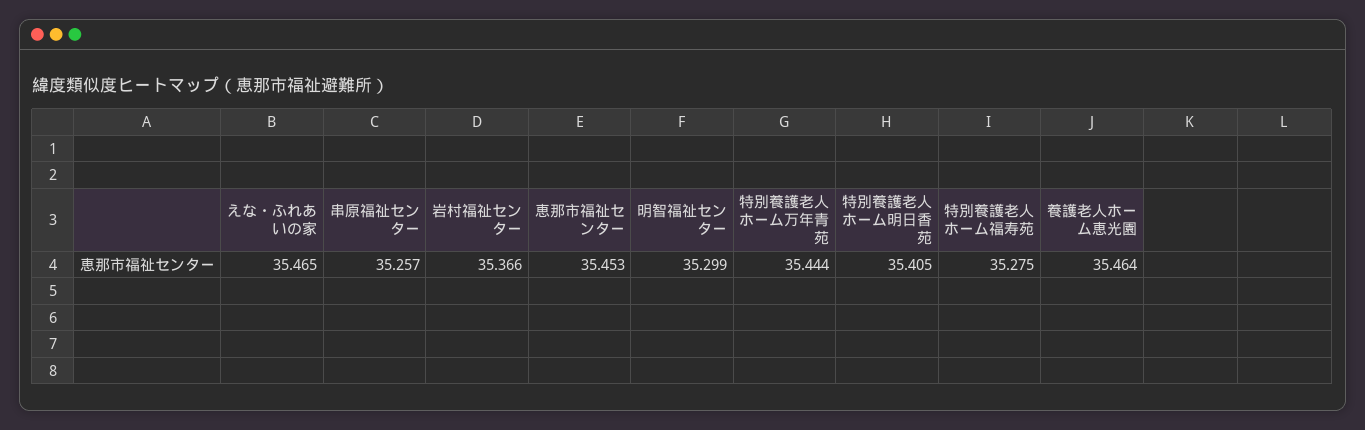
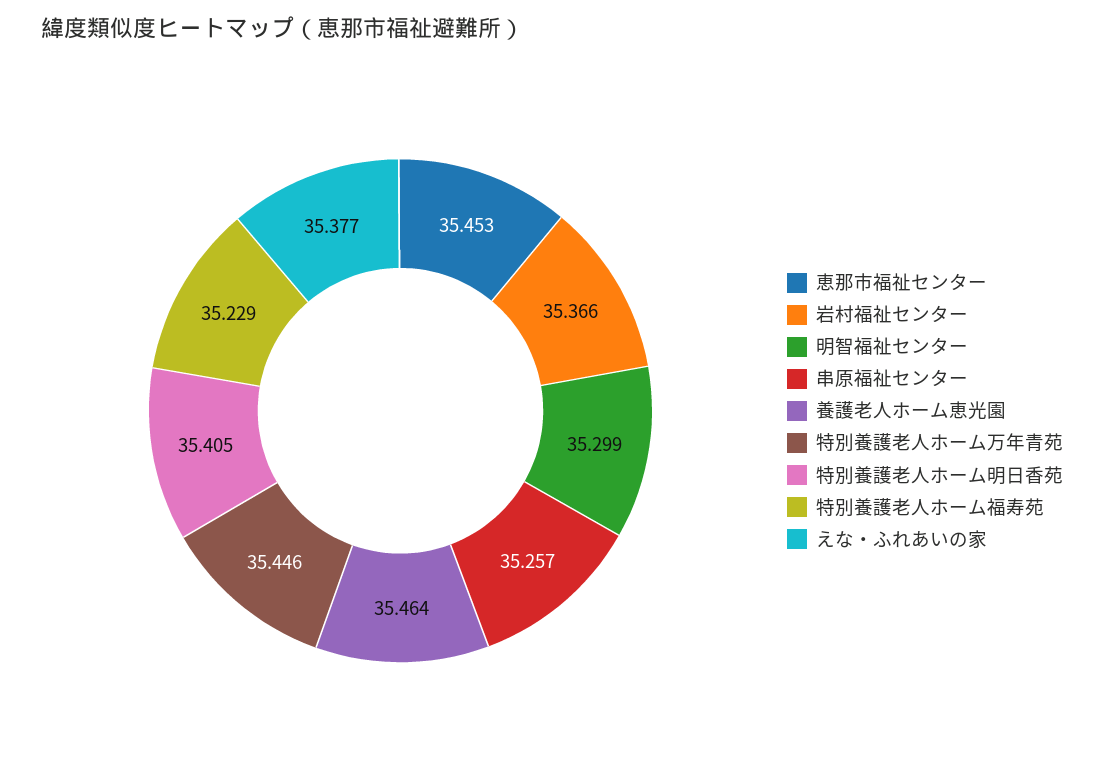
えな・ふれあいの家: 35.465 -> 35.377
特別養護老人ホーム万年青苑: 35.444 -> 35.446
特別養護老人ホーム福寿苑: 35.275 -> 35.229

